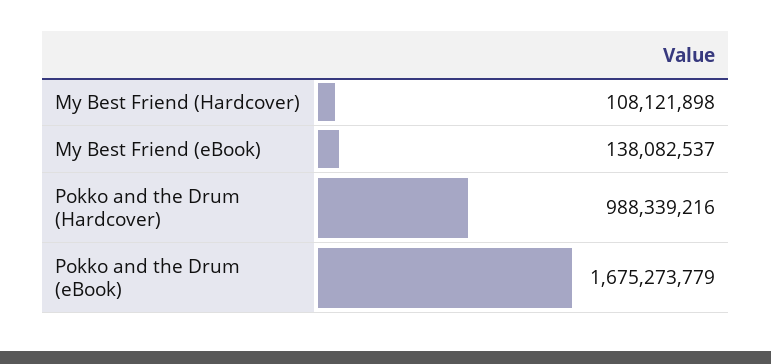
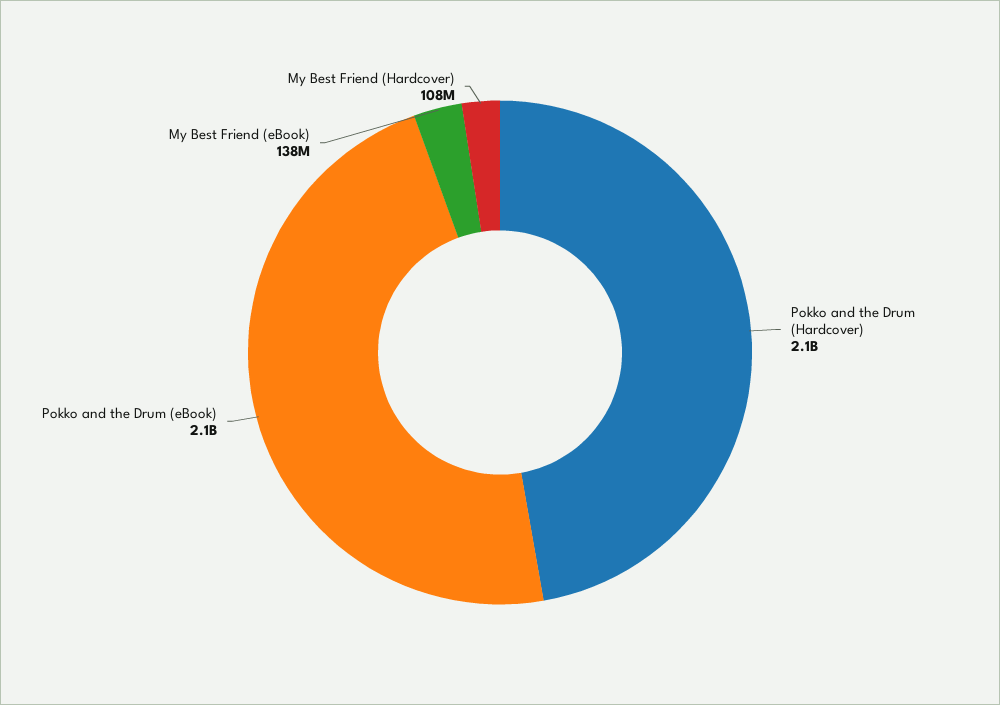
Pokko and the Drum (Hardcover): 988339216 -> 2100000000
Pokko and the Drum (eBook): 1675273779 -> 2100000000

